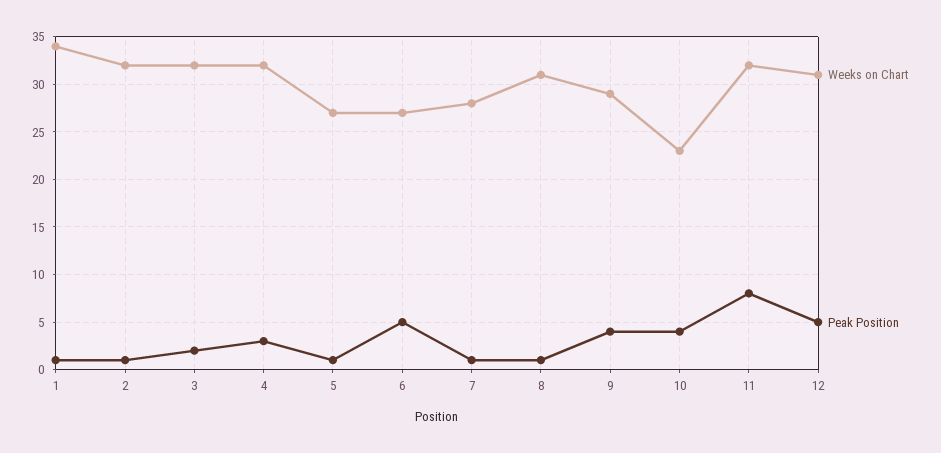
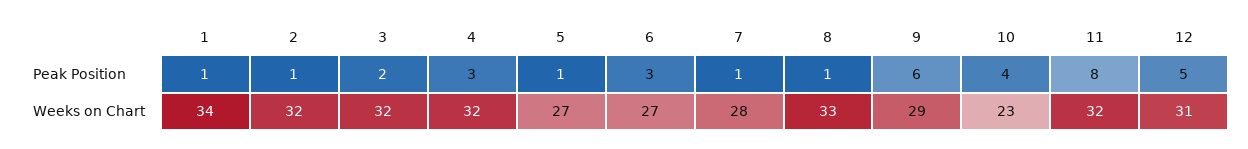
Peak Position, 6: 5 -> 3
Weeks on Chart, 8: 31 -> 33
Peak Position, 9: 4 -> 6

